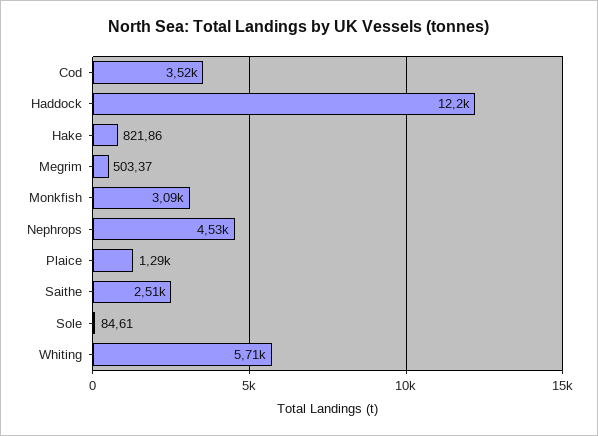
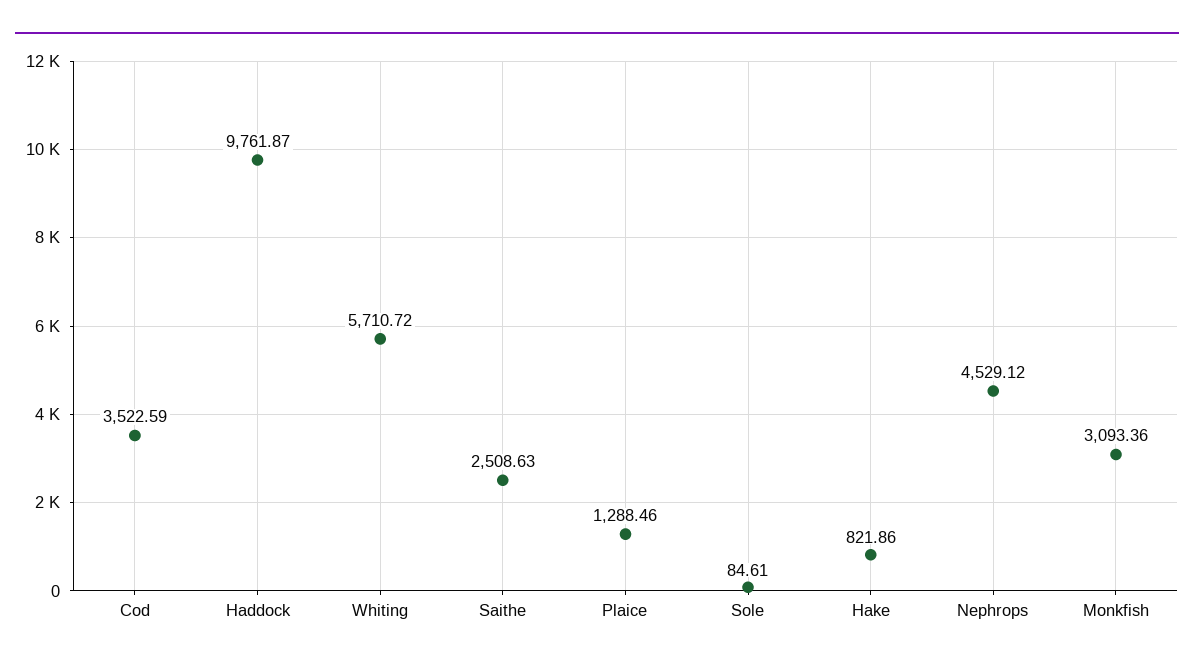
Haddock: 12200 -> 9761.87
Megrim: 503.37 -> none

